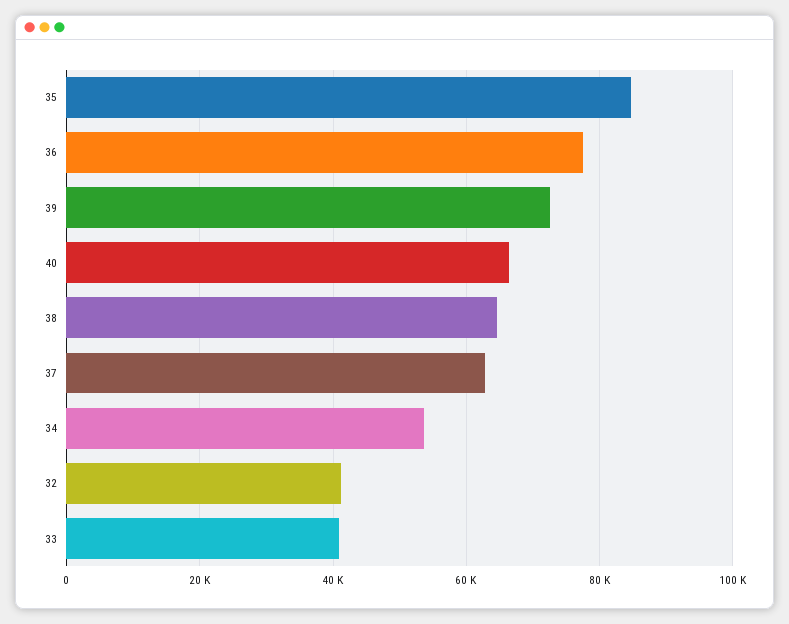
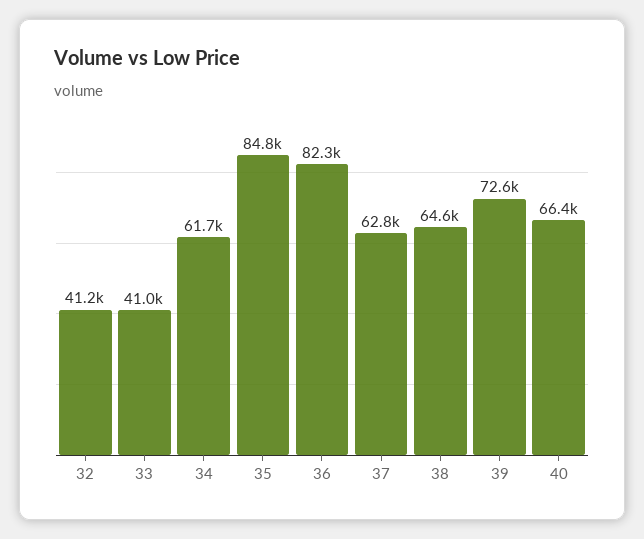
36: 78000 -> 82300
34: 54000 -> 61700

